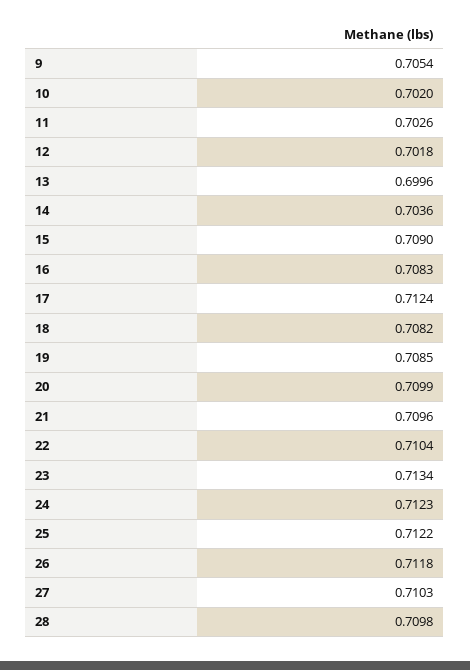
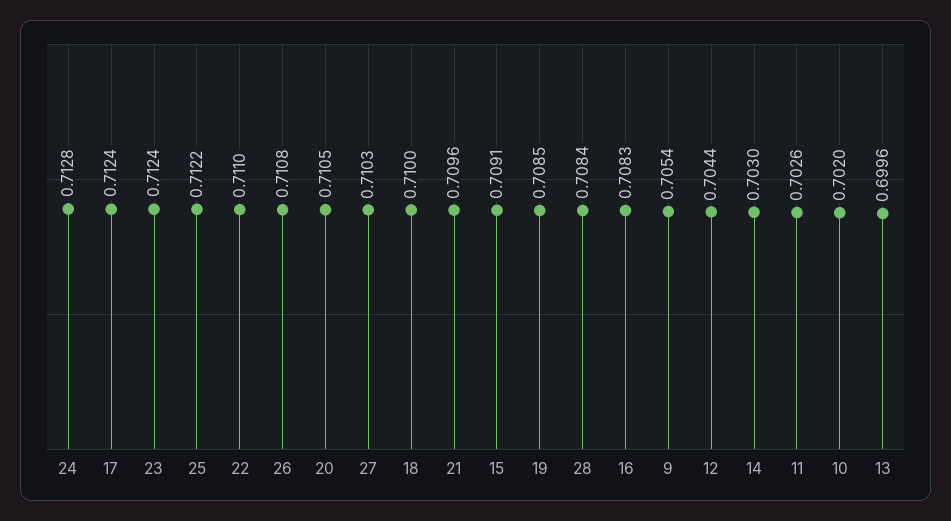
12: 0.7018 -> 0.7044
14: 0.7036 -> 0.703
15: 0.709 -> 0.7091
18: 0.7082 -> 0.71
20: 0.7099 -> 0.7105
22: 0.7104 -> 0.711
23: 0.7134 -> 0.7124
24: 0.7123 -> 0.7128
26: 0.7118 -> 0.7108
28: 0.7098 -> 0.7084

